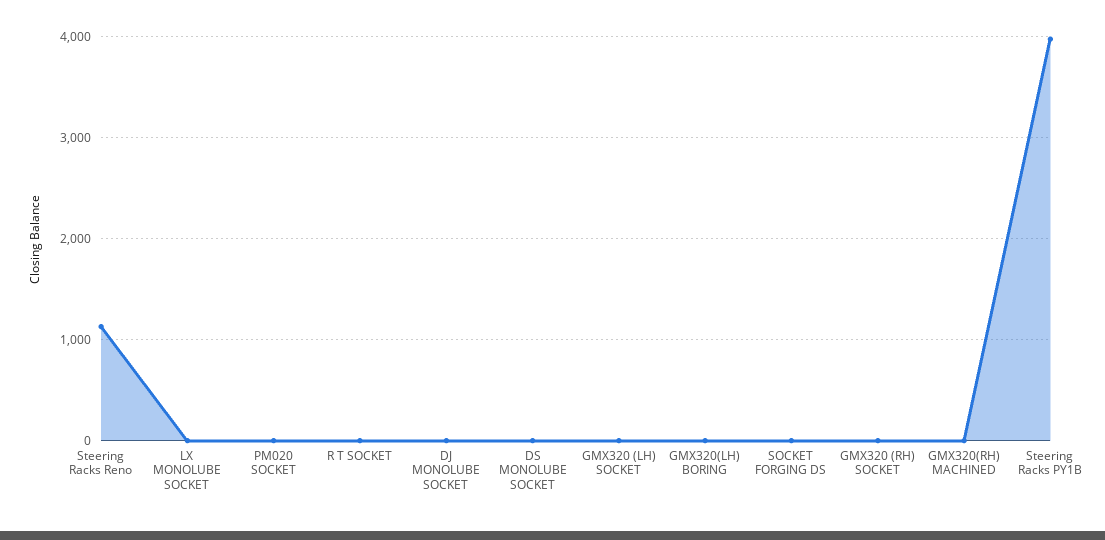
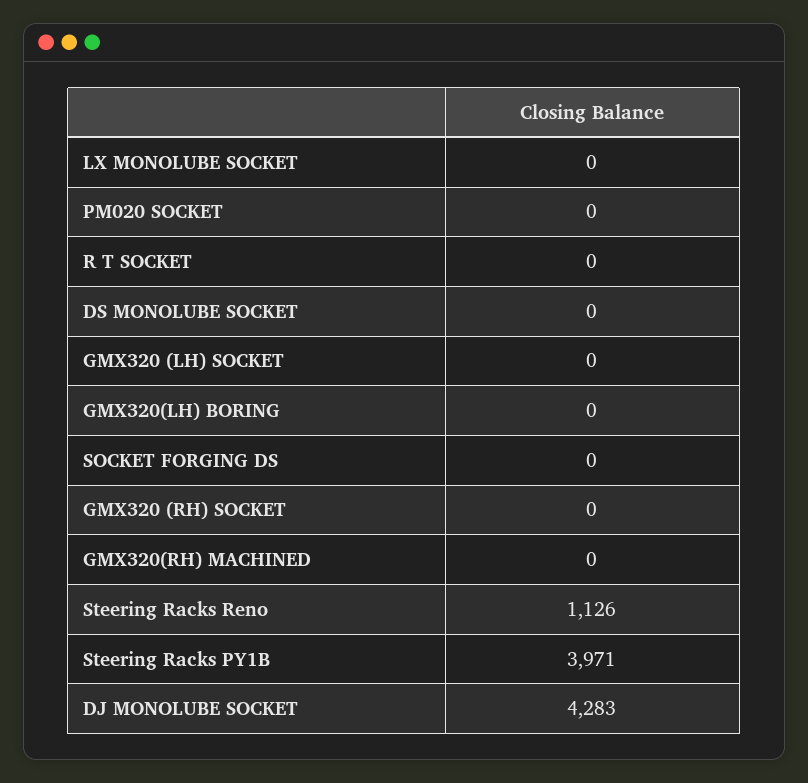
DJ MONOLUBE SOCKET: 0 -> 4283

